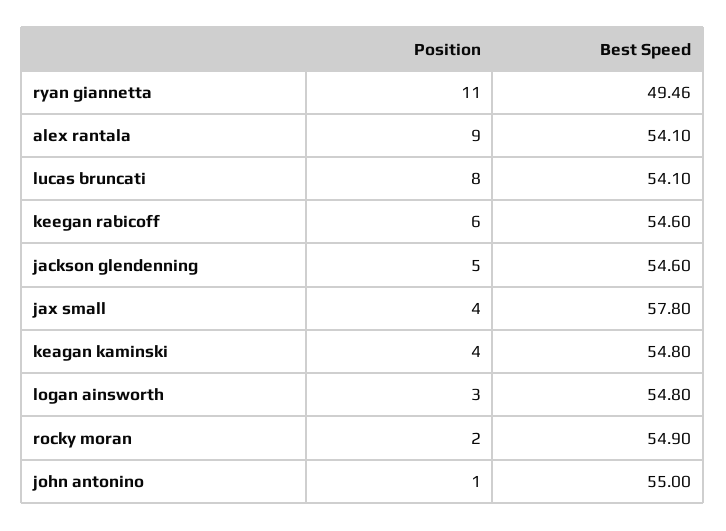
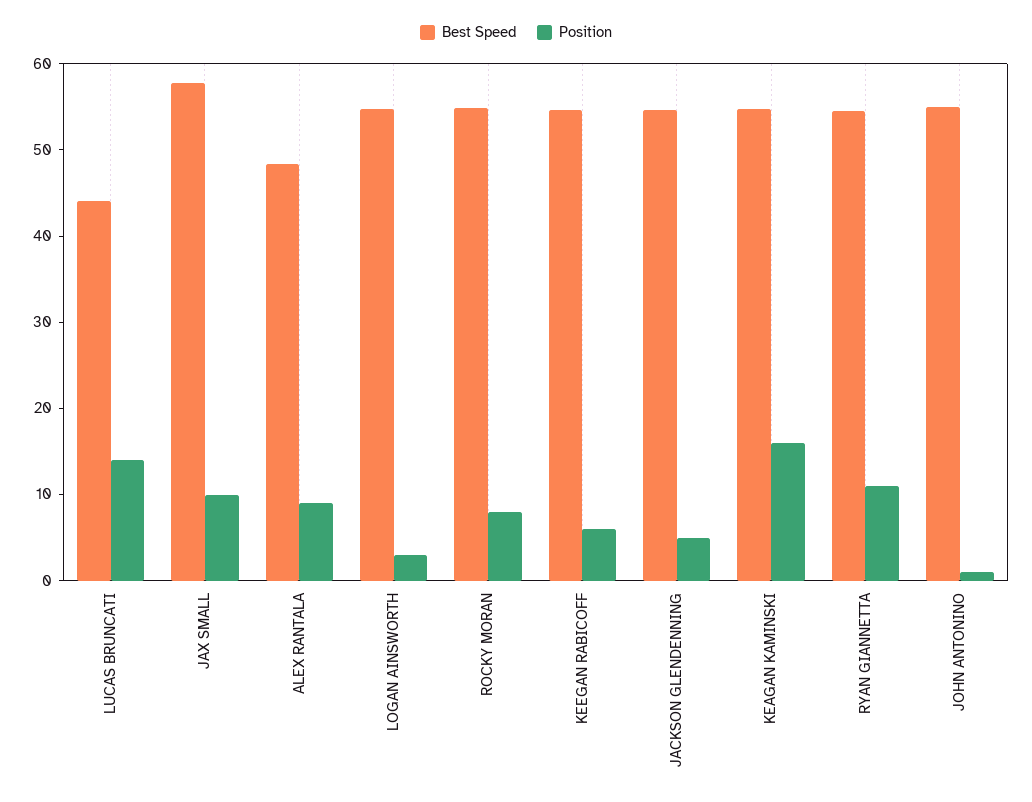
Best Speed, ryan giannetta: 49.46 -> 54
Best Speed, alex rantala: 54.1 -> 48
Position, lucas bruncati: 8 -> 14
Best Speed, lucas bruncati: 54.1 -> 44
Position, jax small: 4 -> 10
Position, keagan kaminski: 4 -> 16
Position, rocky moran: 2 -> 8

